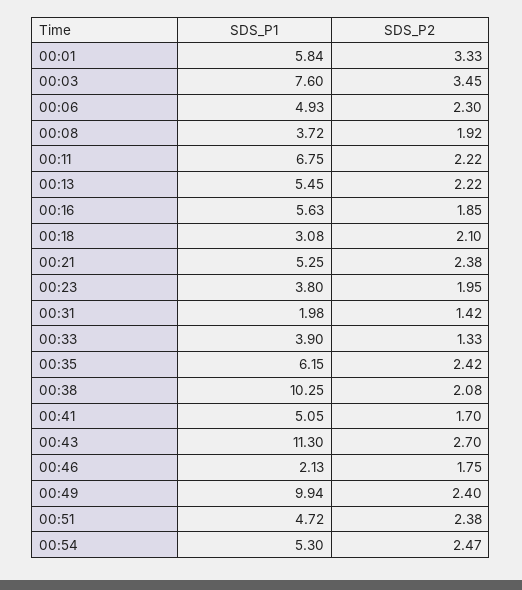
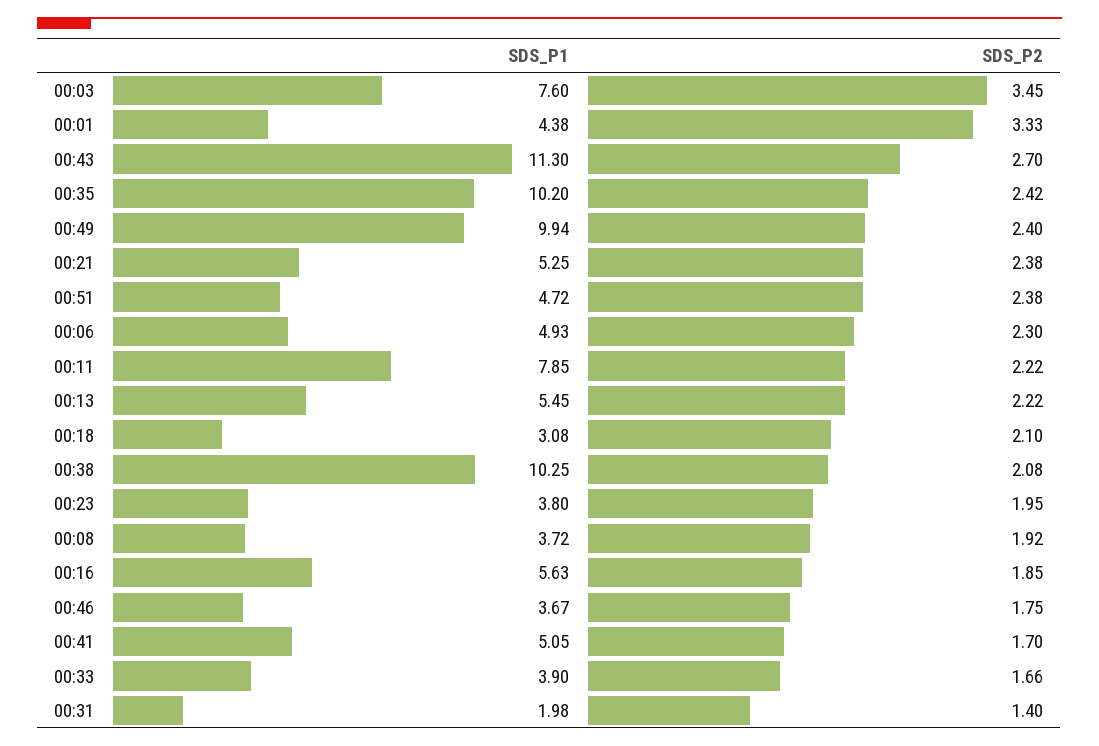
SDS_P1, 00:01: 5.84 -> 4.38
SDS_P1, 00:11: 6.75 -> 7.85
SDS_P2, 00:31: 1.42 -> 1.4
SDS_P2, 00:33: 1.33 -> 1.66
SDS_P1, 00:35: 6.15 -> 10.2
SDS_P1, 00:46: 2.13 -> 3.67
SDS_P1, 00:54: 5.3 -> none
SDS_P2, 00:54: 2.47 -> none

